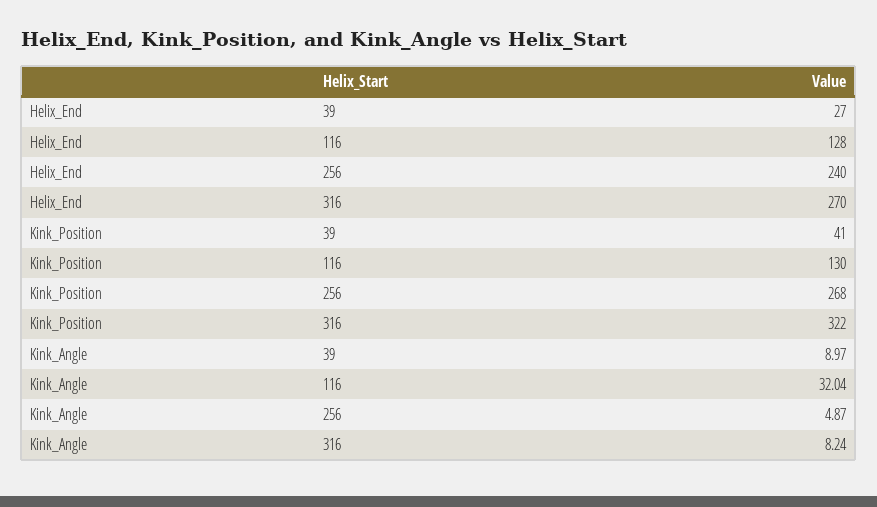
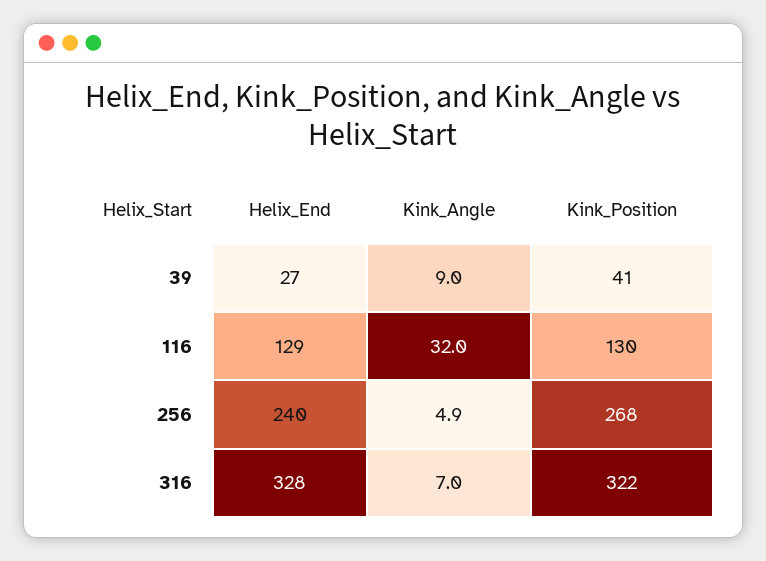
Helix_End, 116: 128 -> 129
Helix_End, 316: 270 -> 328
Kink_Angle, 316: 8.24 -> 7

